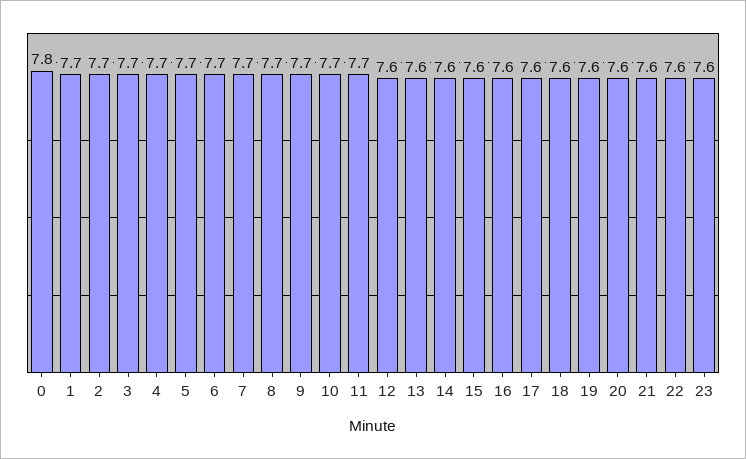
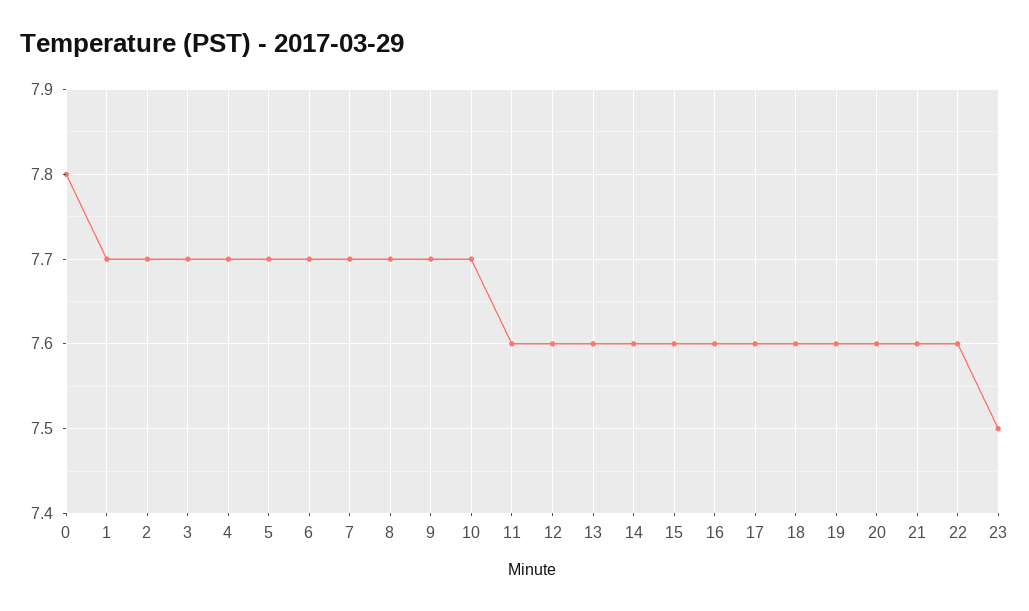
11: 7.7 -> 7.6
23: 7.6 -> 7.5

